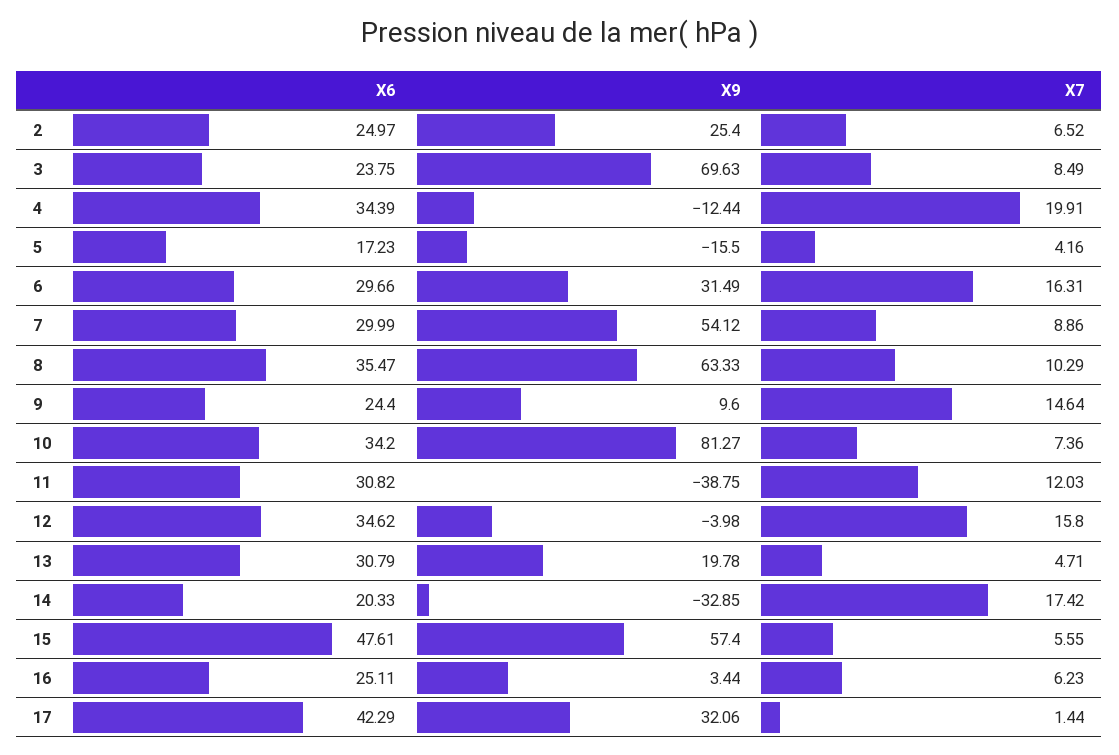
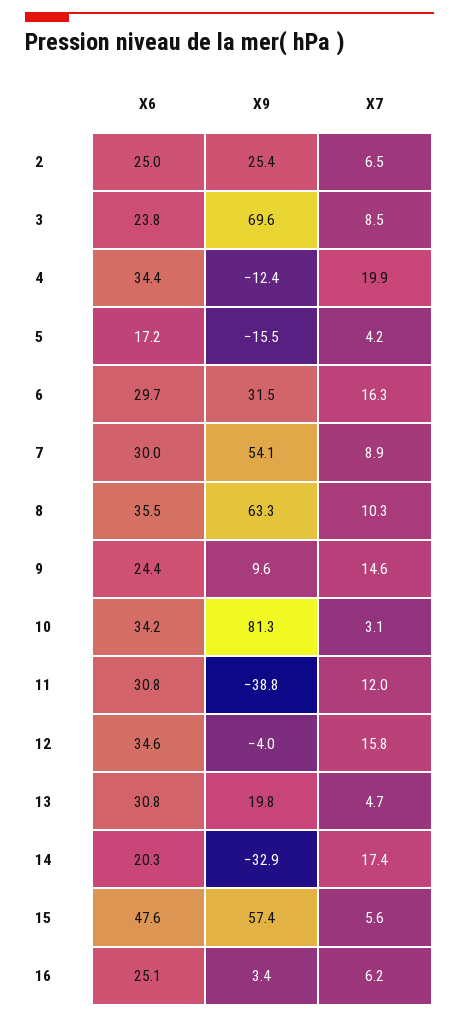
X7, 10: 7.36 -> 3.1
X6, 17: 42.29 -> none
X9, 17: 32.06 -> none
X7, 17: 1.44 -> none

